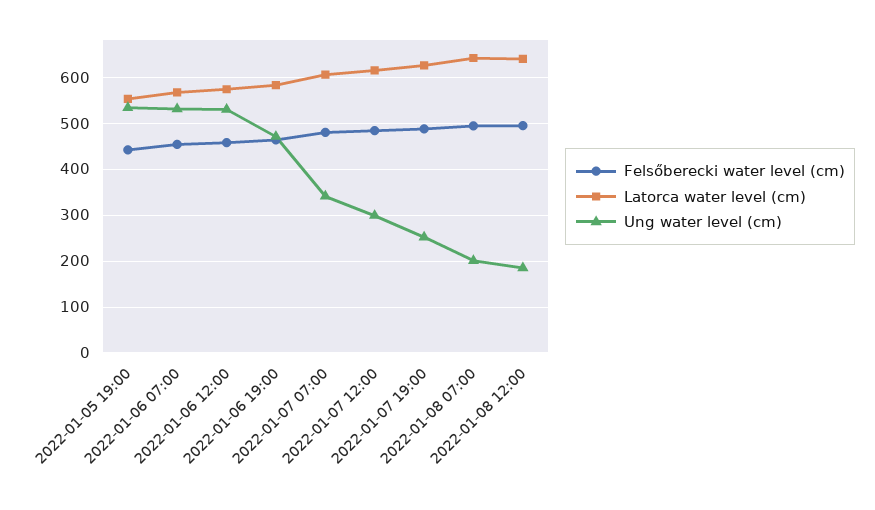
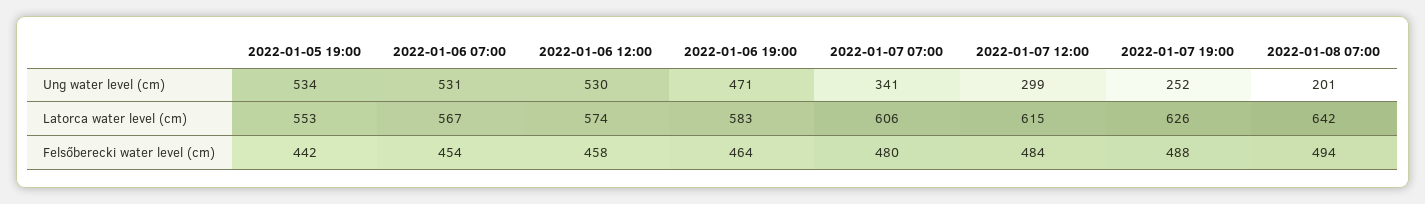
Felsőberecki water level (cm), 2022-01-08 12:00: 500 -> none
Latorca water level (cm), 2022-01-08 12:00: 640 -> none
Ung water level (cm), 2022-01-08 12:00: 180 -> none

